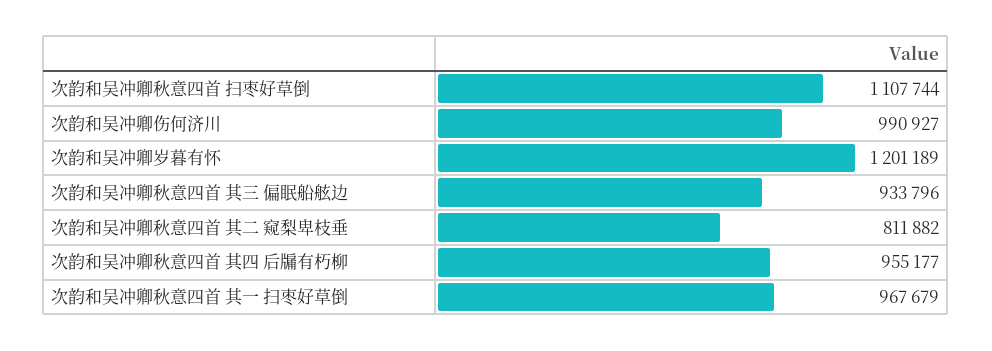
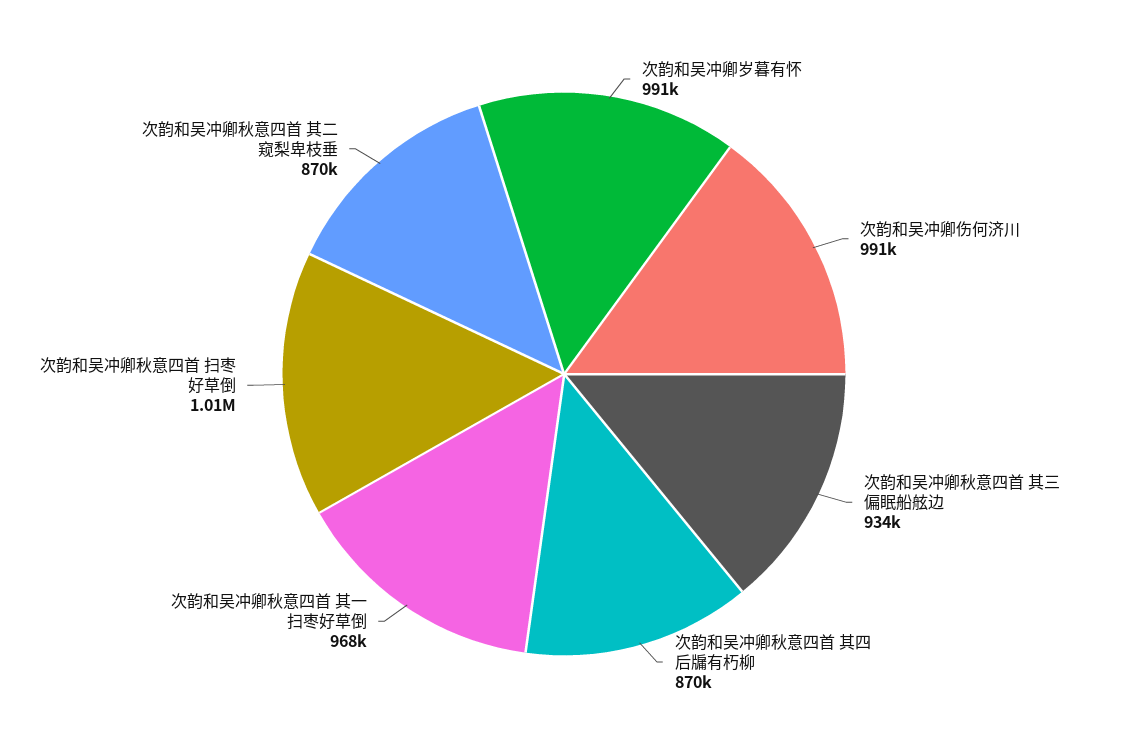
次韵和吴冲卿秋意四首 扫枣好草倒: 1107744 -> 1010000
次韵和吴冲卿岁暮有怀: 1201189 -> 991000
次韵和吴冲卿秋意四首 其二 窥梨卑枝垂: 811882 -> 870000
次韵和吴冲卿秋意四首 其四 后牖有朽柳: 955177 -> 870000

